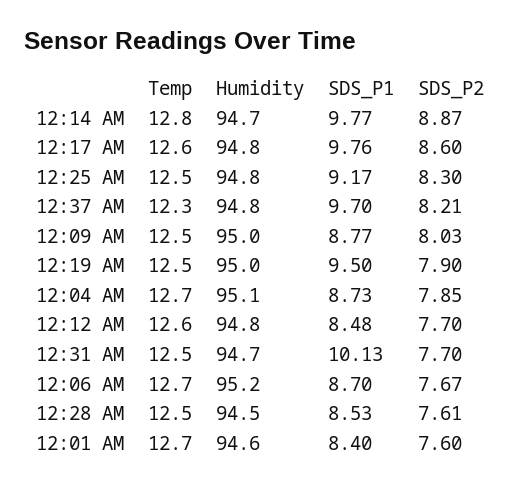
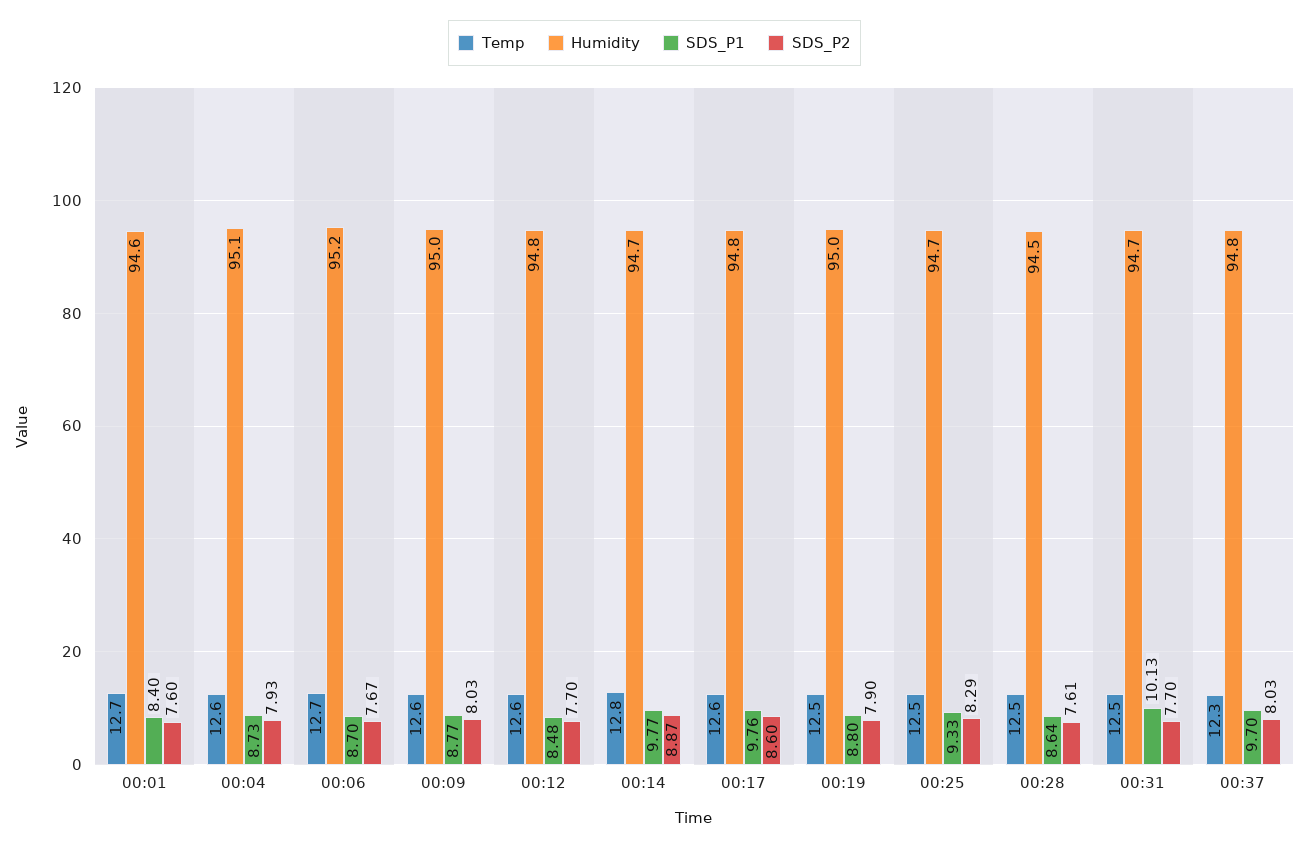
Humidity, 12:25 AM: 94.8 -> 94.7
SDS_P1, 12:25 AM: 9.17 -> 9.33
SDS_P2, 12:25 AM: 8.3 -> 8.29
SDS_P2, 12:37 AM: 8.21 -> 8.03
Temp, 12:09 AM: 12.5 -> 12.6
SDS_P1, 12:19 AM: 9.5 -> 8.8
Temp, 12:04 AM: 12.7 -> 12.6
SDS_P2, 12:04 AM: 7.85 -> 7.93
SDS_P1, 12:28 AM: 8.53 -> 8.64

